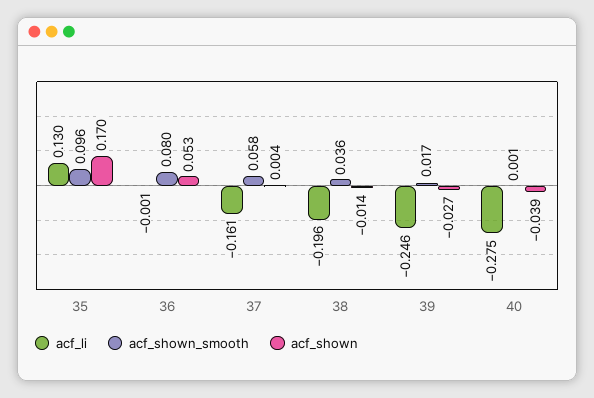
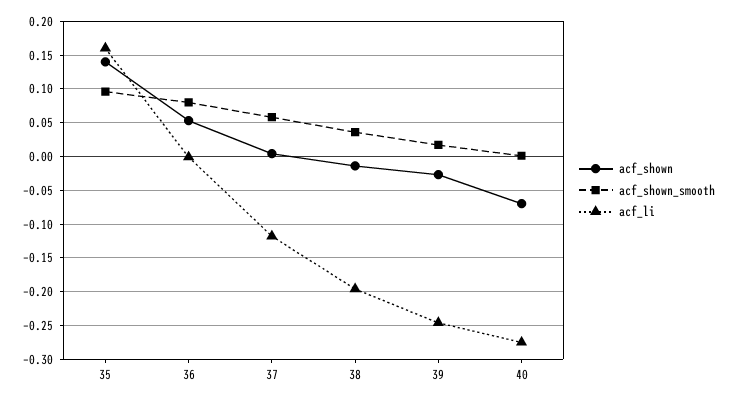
acf_li, 35: 0.13 -> 0.16
acf_shown, 35: 0.17 -> 0.14
acf_li, 37: -0.161 -> -0.12
acf_shown, 40: -0.039 -> -0.07

